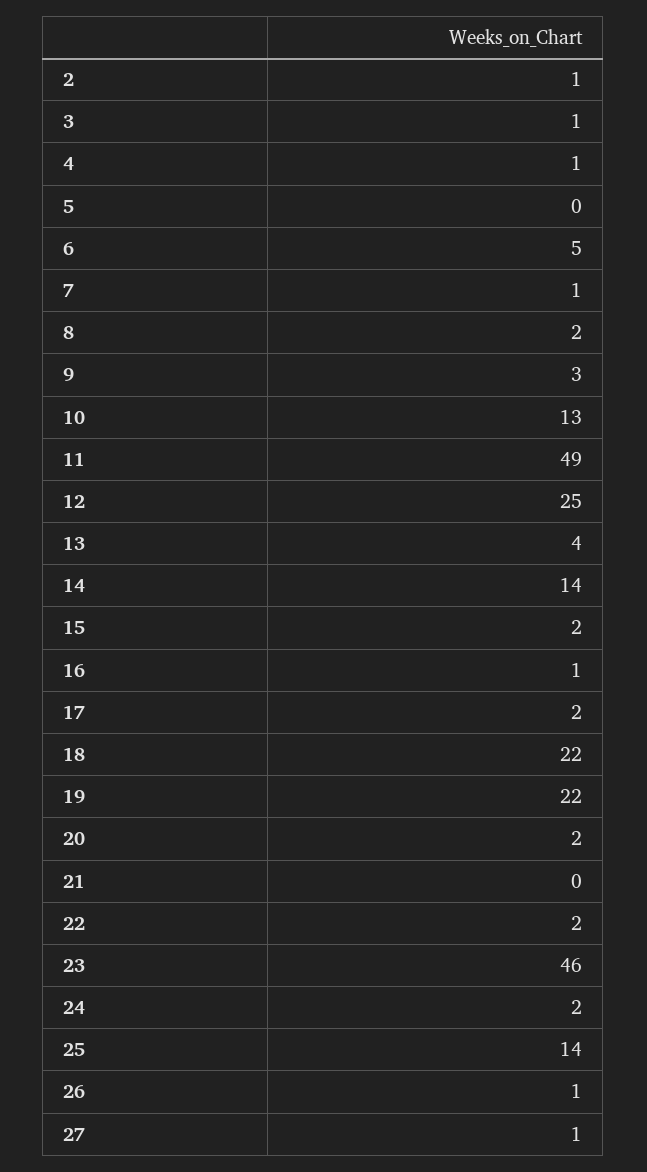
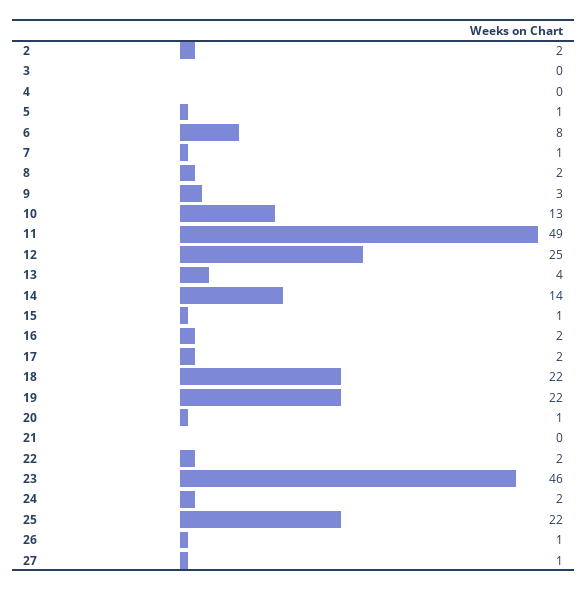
2: 1 -> 2
3: 1 -> 0
4: 1 -> 0
5: 0 -> 1
6: 5 -> 8
15: 2 -> 1
16: 1 -> 2
20: 2 -> 1
25: 14 -> 22

